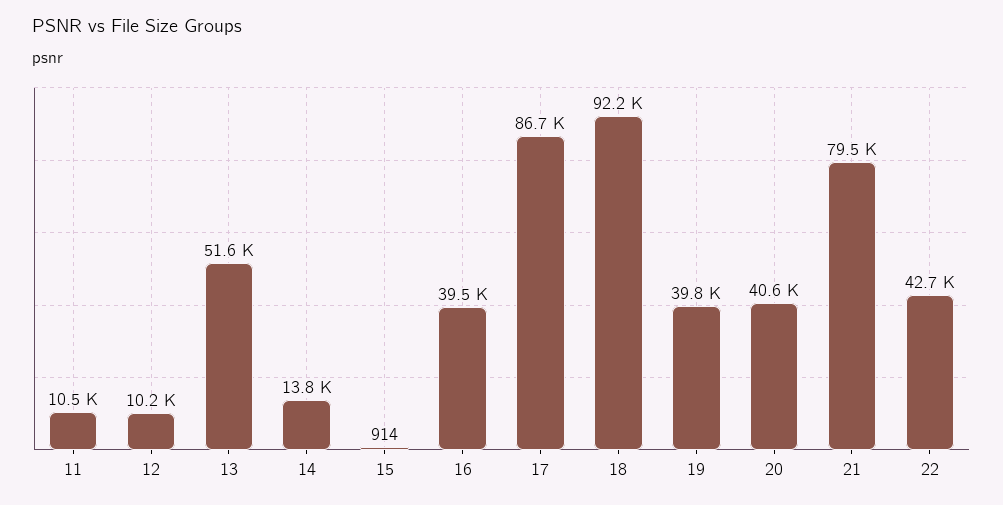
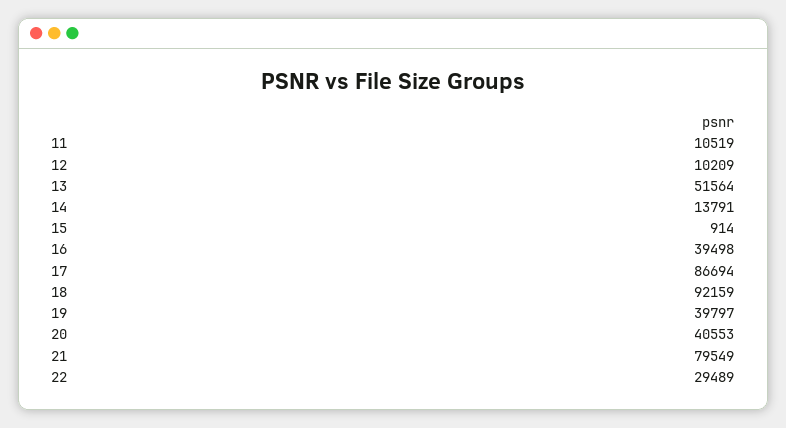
22: 42700 -> 29489

